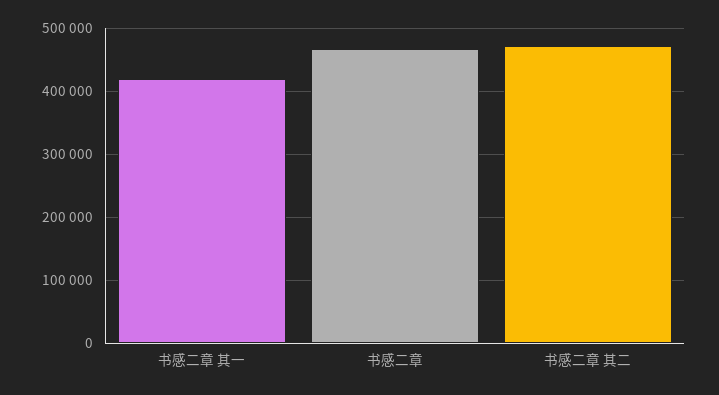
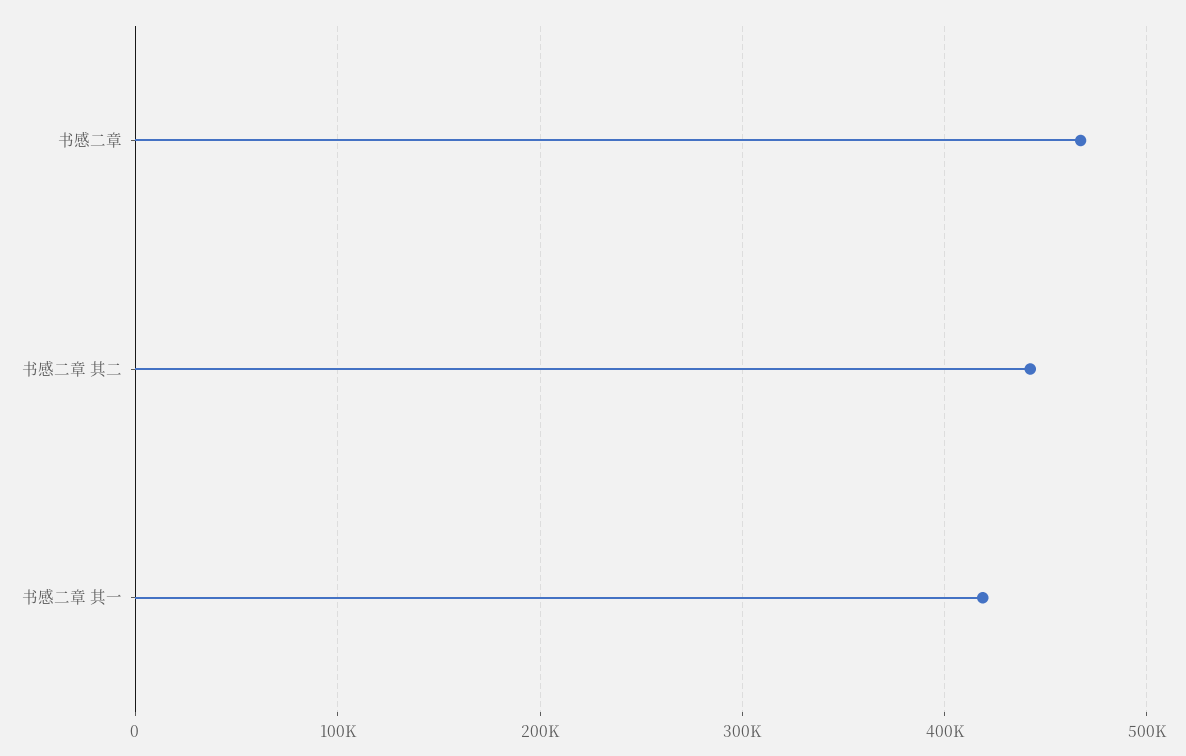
书感二章 其二: 470000 -> 440000

